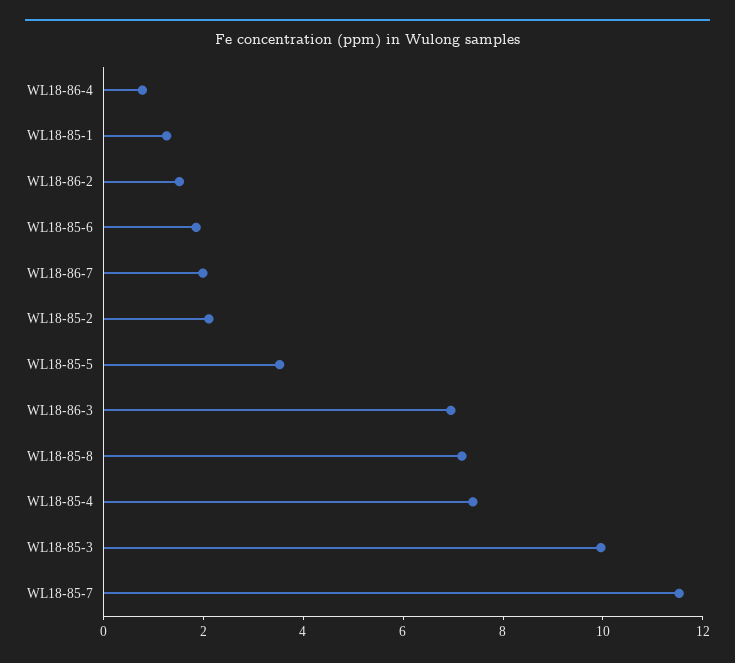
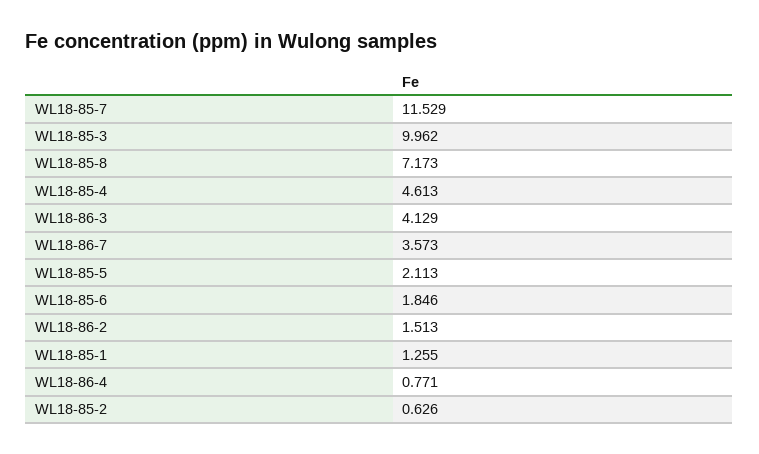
WL18-86-7: 2 -> 3.573
WL18-85-2: 2 -> 0.626
WL18-85-5: 3.5 -> 2.113
WL18-86-3: 7 -> 4.129
WL18-85-4: 7.5 -> 4.613

